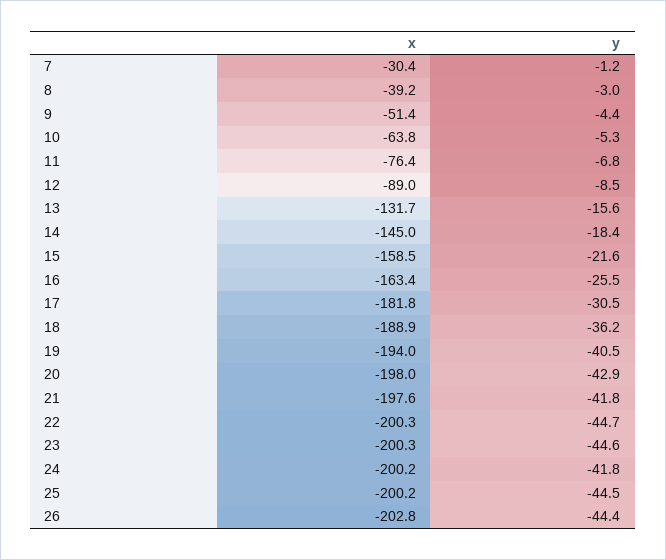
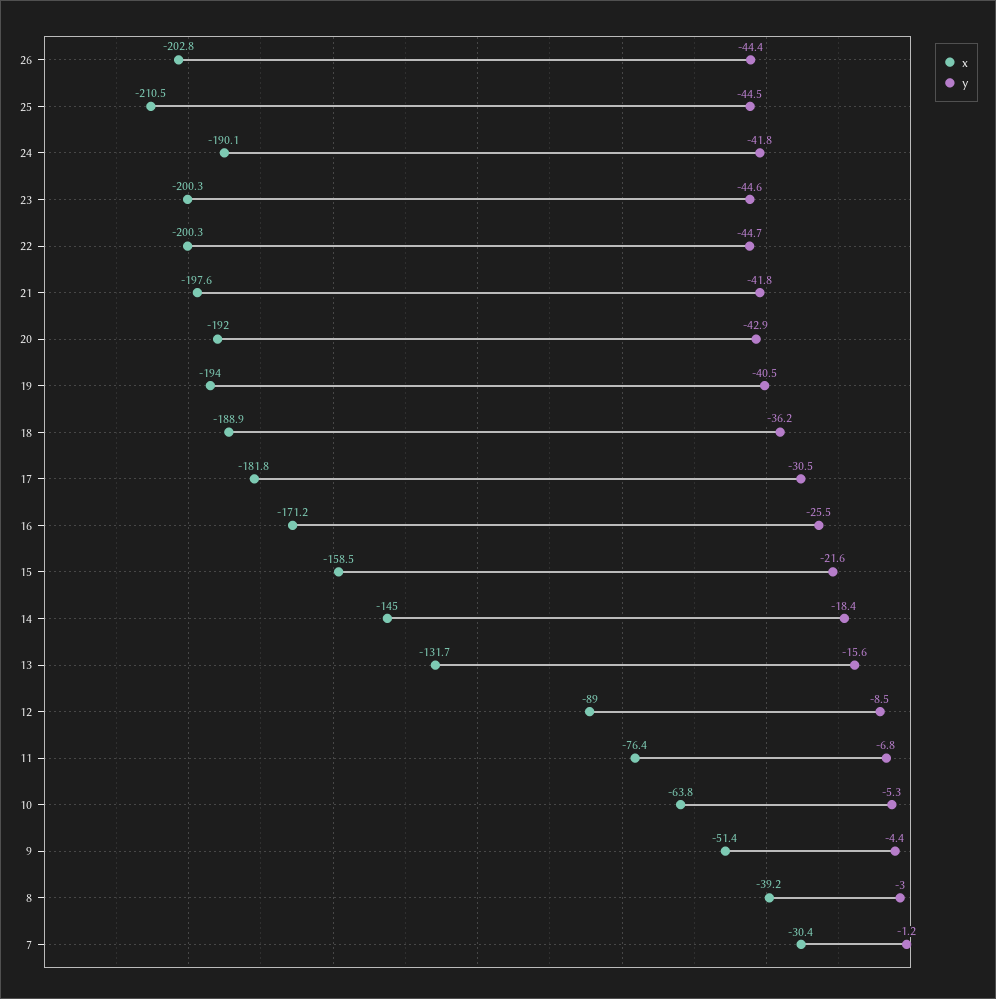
x, 16: -163.4 -> -171.2
x, 20: -198 -> -192
x, 24: -200.2 -> -190.1
x, 25: -200.2 -> -210.5

